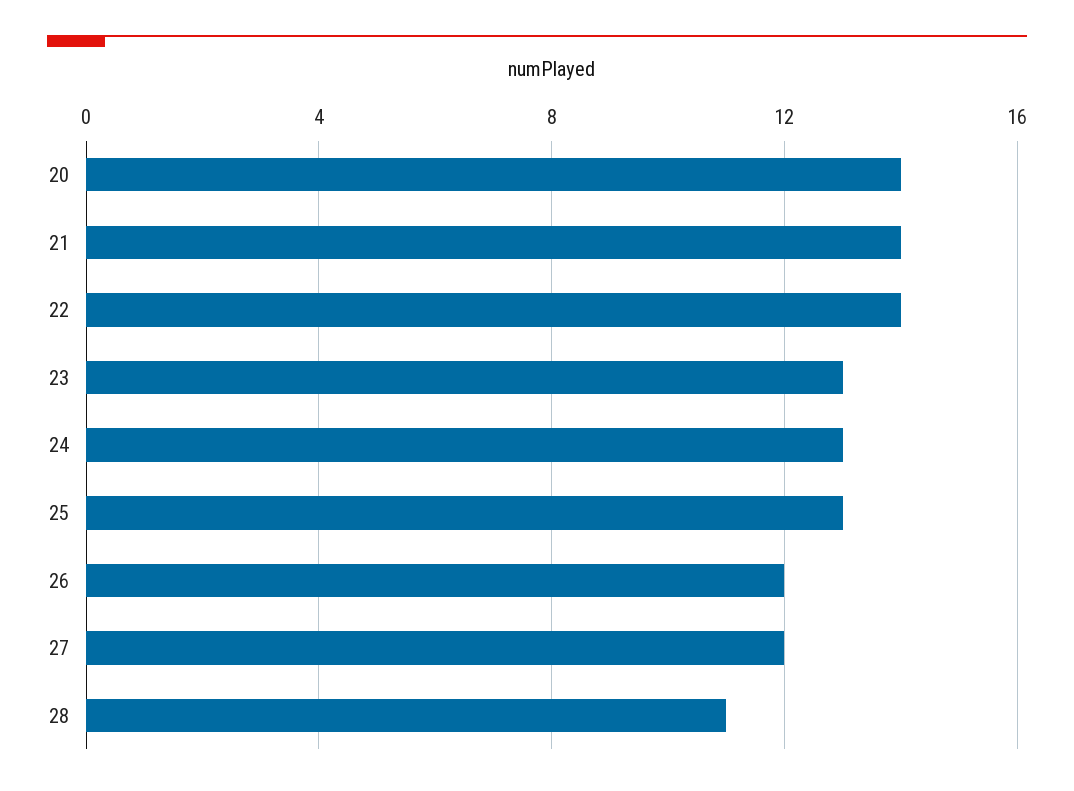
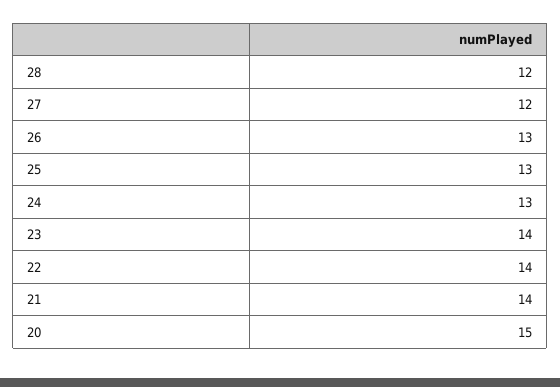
20: 14 -> 15
23: 13 -> 14
26: 12 -> 13
28: 11 -> 12

